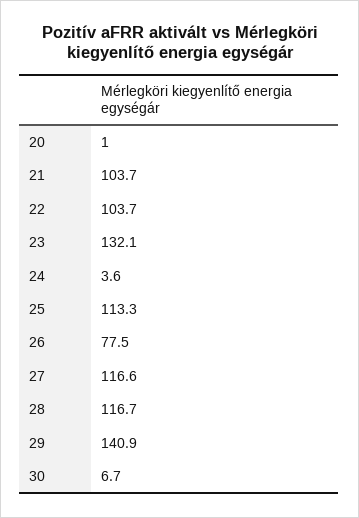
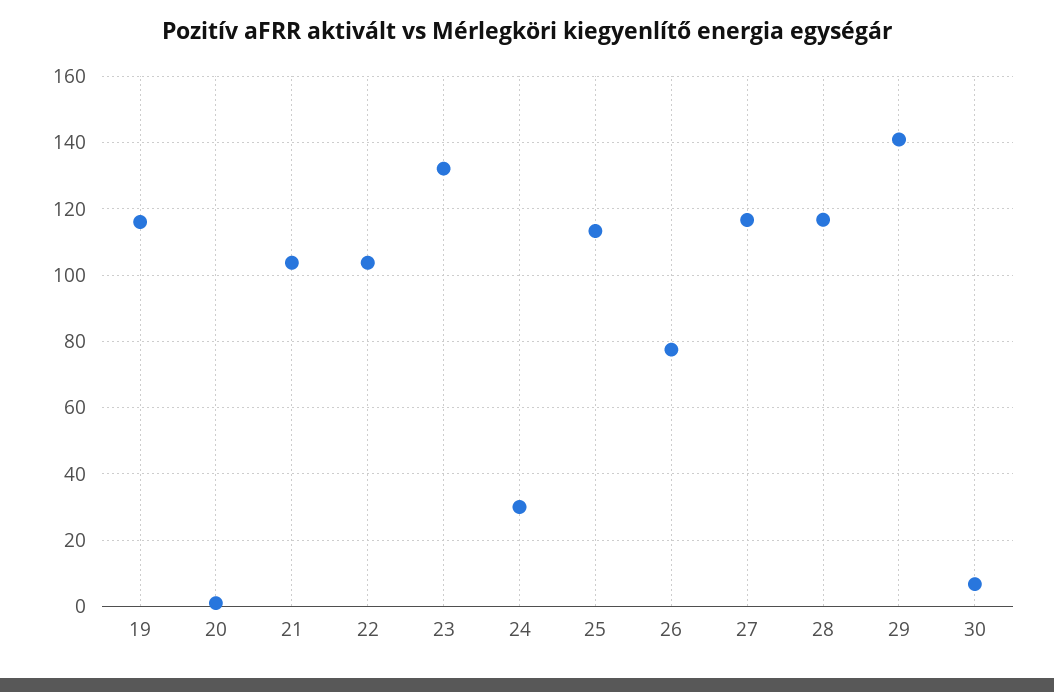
24: 3.6 -> 30
19: none -> 116

